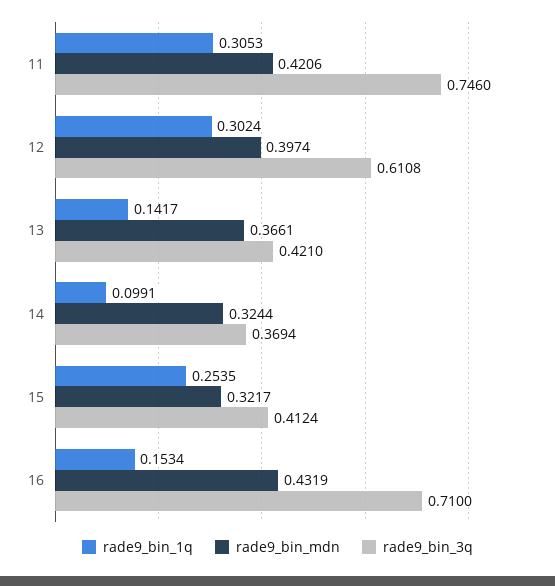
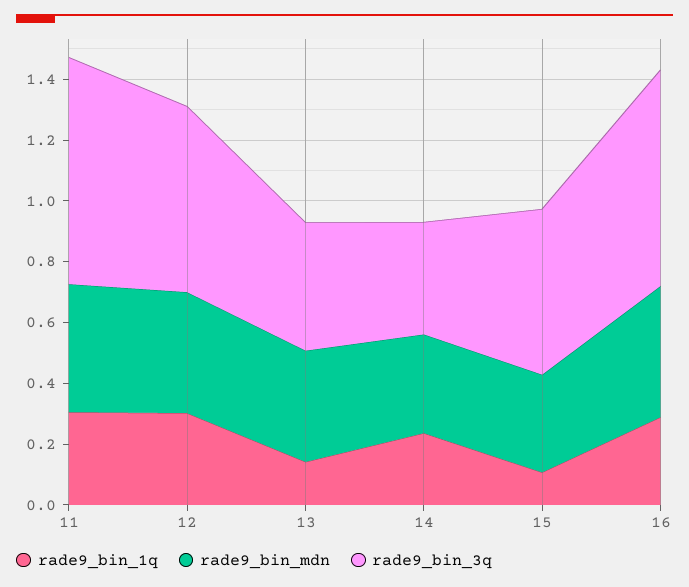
rade9_bin_1q, 14: 0.0991 -> 0.25
rade9_bin_1q, 15: 0.2535 -> 0.1
rade9_bin_3q, 15: 0.4124 -> 0.55
rade9_bin_1q, 16: 0.1534 -> 0.3

